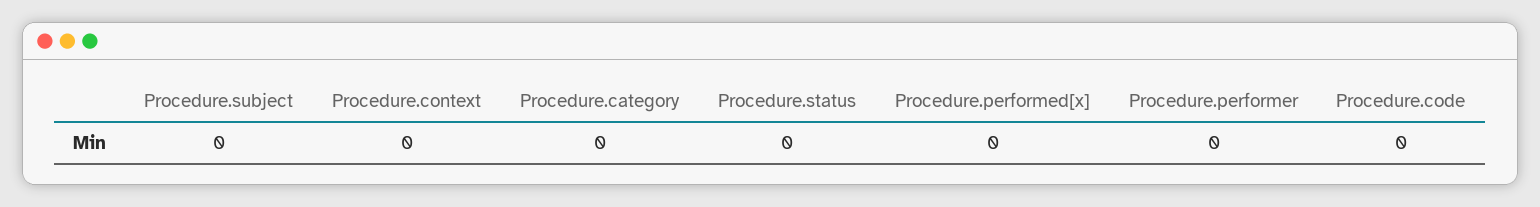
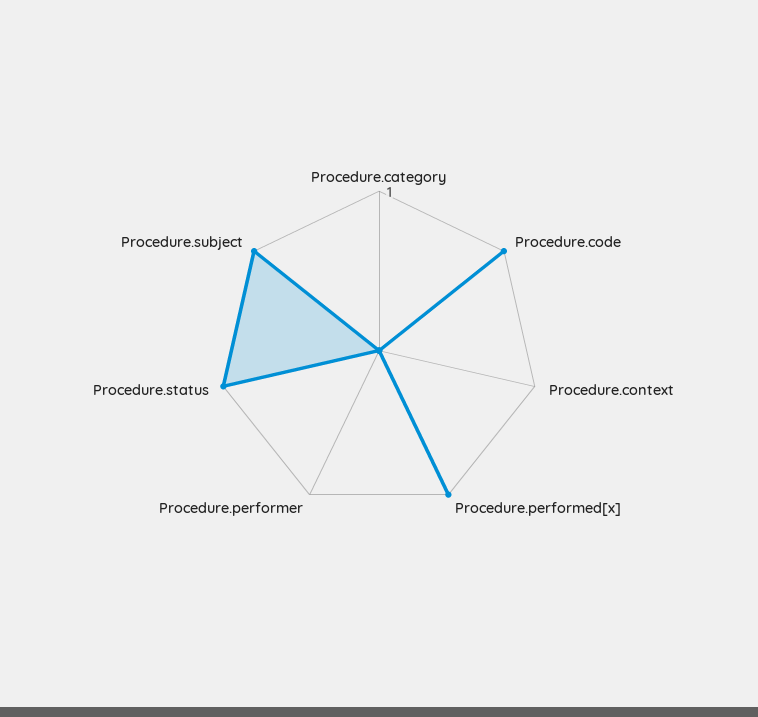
Procedure.subject: 0 -> 1
Procedure.status: 0 -> 1
Procedure.performed[x]: 0 -> 1
Procedure.code: 0 -> 1

